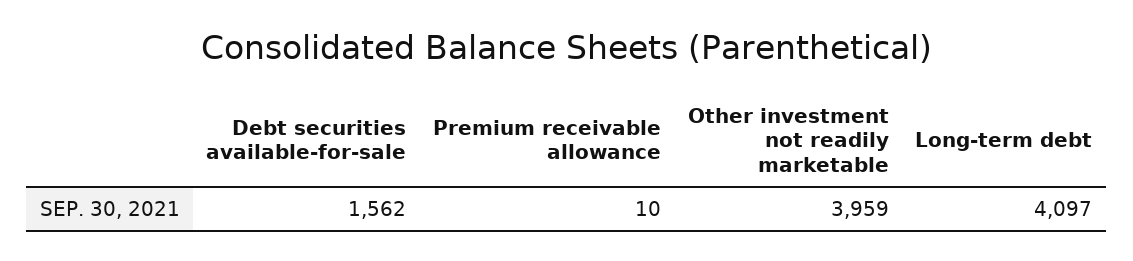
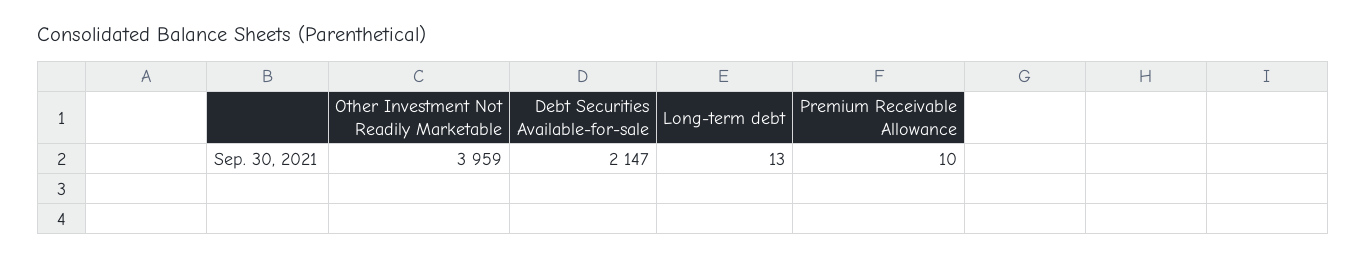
Debt securities available-for-sale: 1562 -> 2147
Long-term debt: 4097 -> 13

